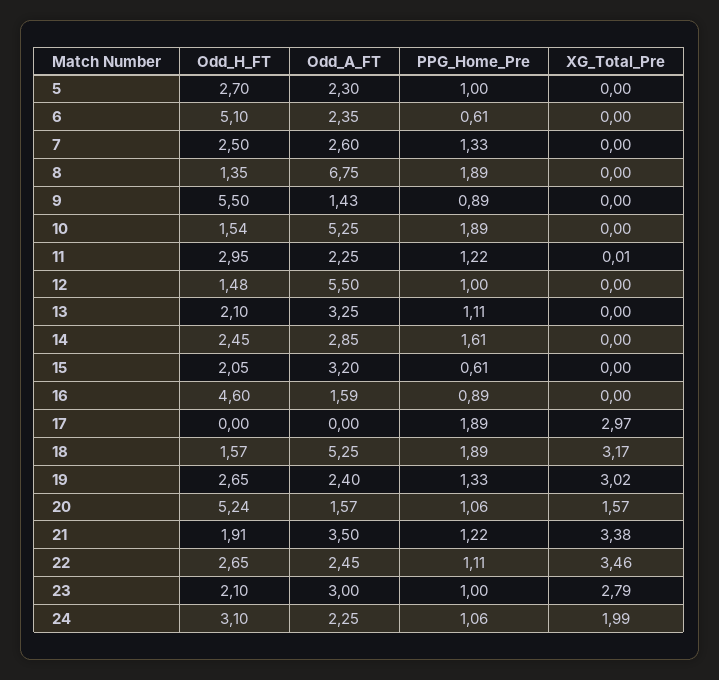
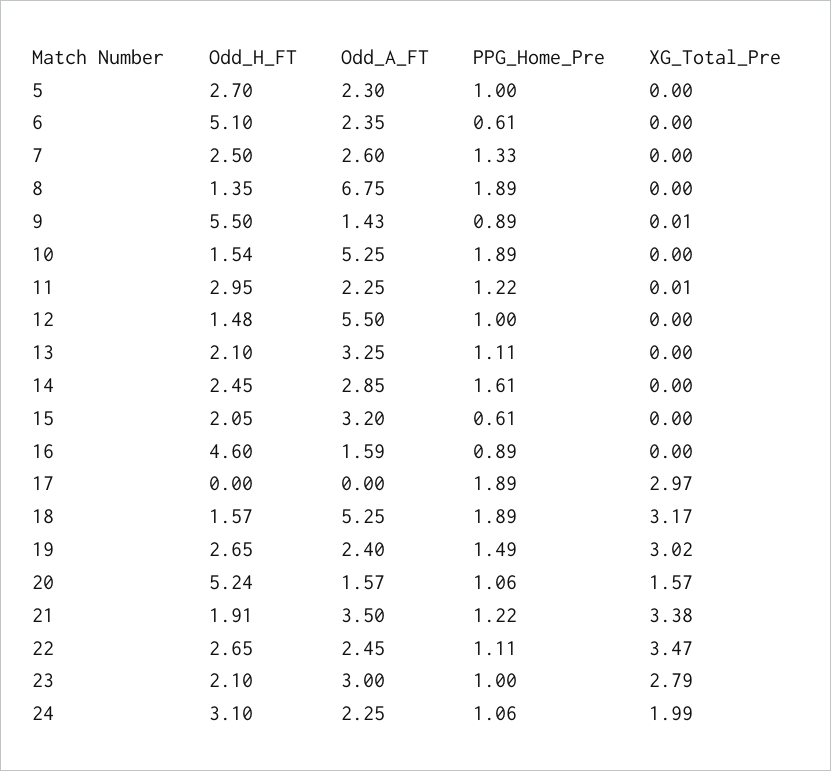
XG_Total_Pre, 9: 0 -> 0.01
PPG_Home_Pre, 19: 1.33 -> 1.49
XG_Total_Pre, 22: 3.46 -> 3.47

